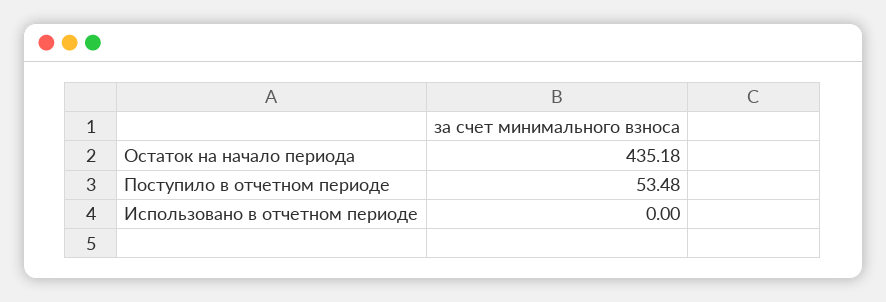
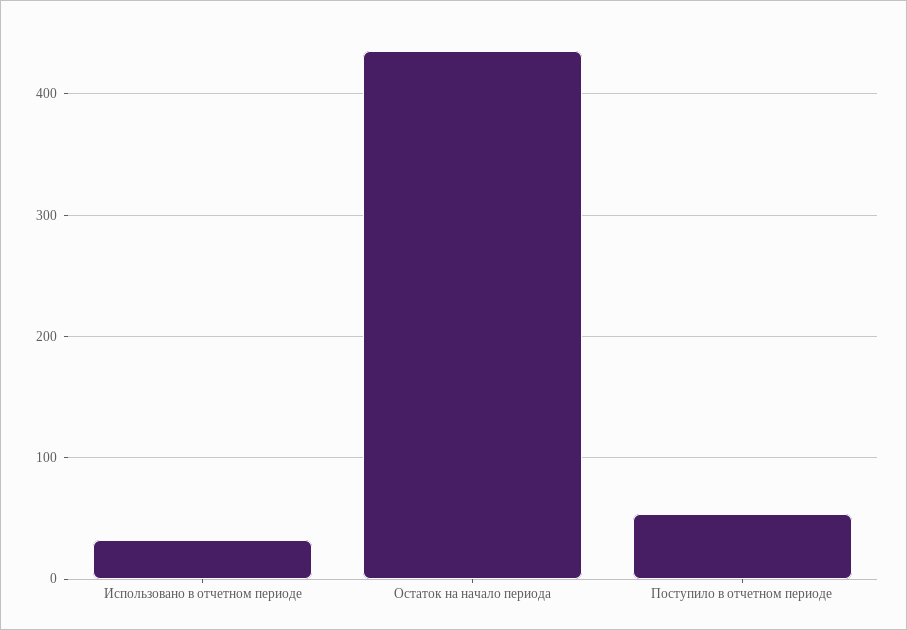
Использовано в отчетном периоде: 0 -> 30

